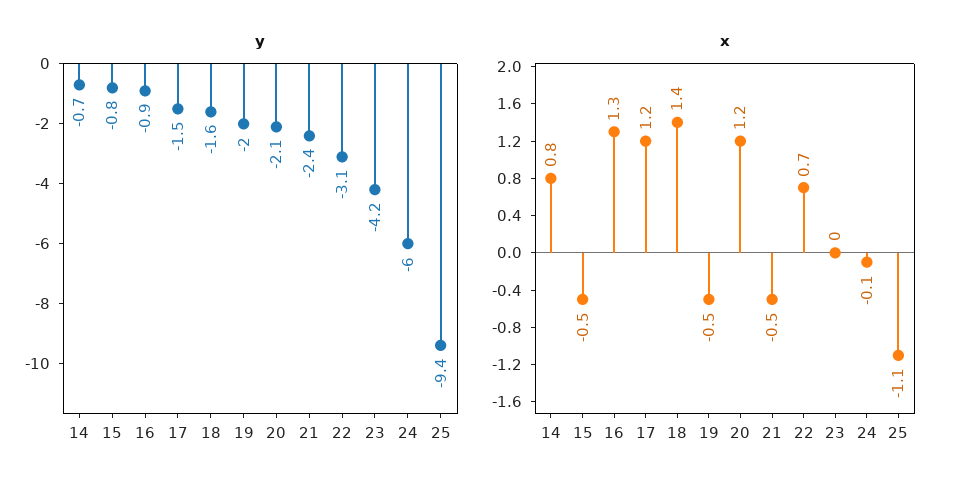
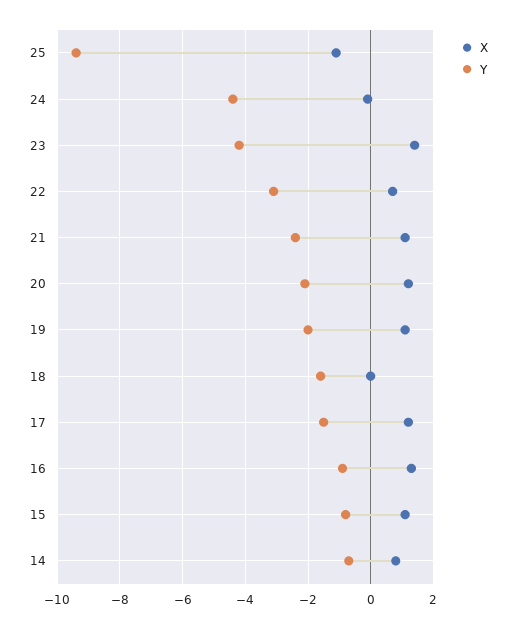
y, 24: -6 -> -4.5
x, 15: -0.5 -> 1
x, 18: 1.4 -> 0
x, 19: -0.5 -> 1
x, 21: -0.5 -> 1
x, 23: 0 -> 1.5

